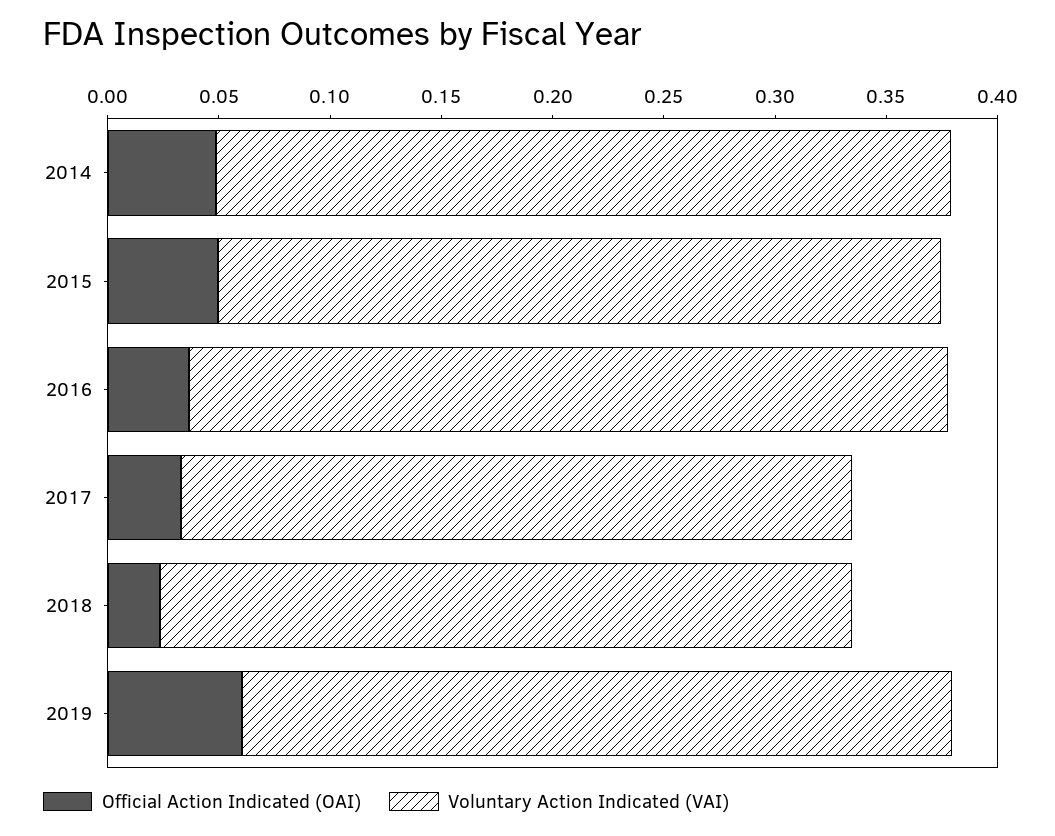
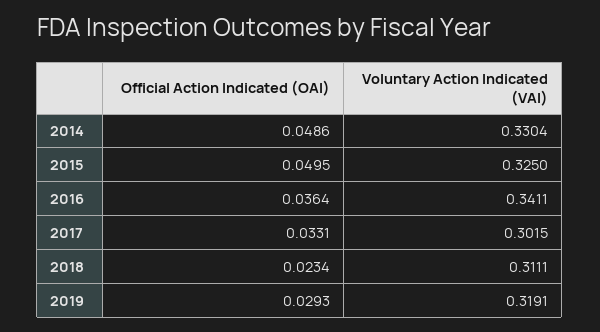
Official Action Indicated (OAI), 2019: 0.06 -> 0.0293

